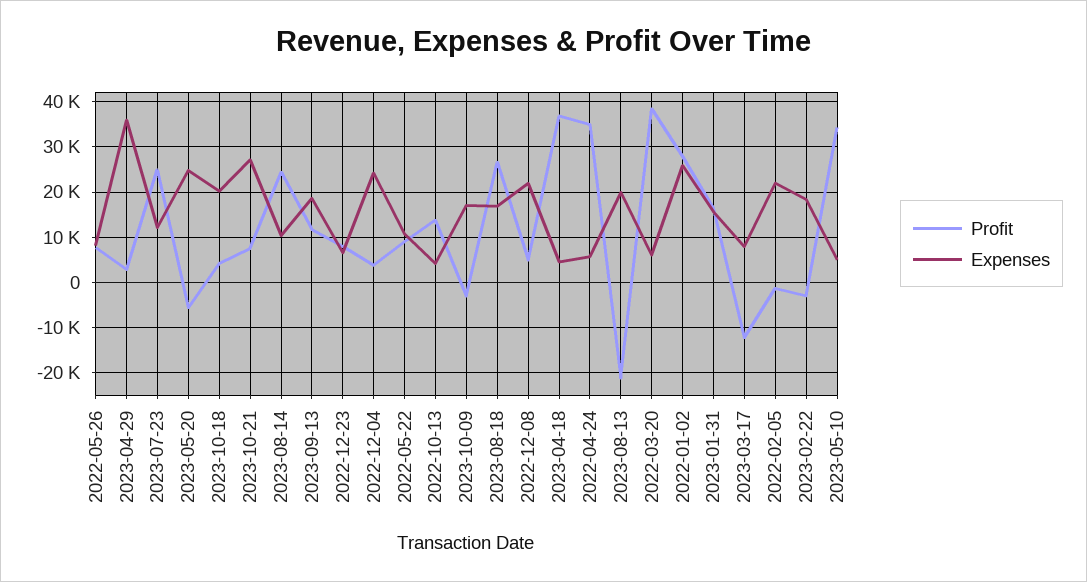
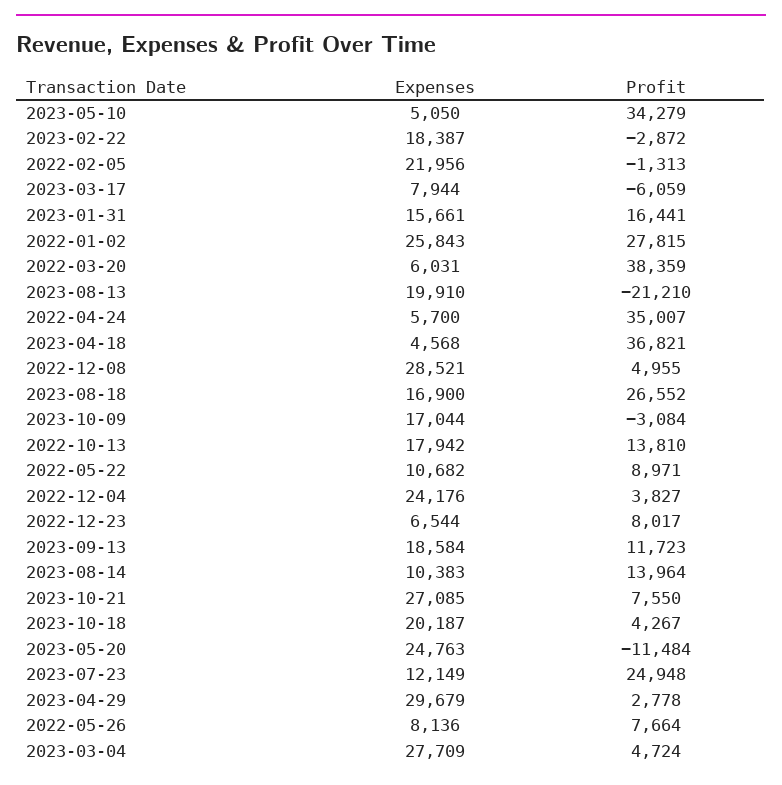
Expenses, 2023-04-29: 36000 -> 29679
Profit, 2023-05-20: -6000 -> -11484
Profit, 2023-08-14: 24000 -> 13964
Expenses, 2022-10-13: 4000 -> 17942
Expenses, 2022-12-08: 22000 -> 28521
Profit, 2023-03-17: -12000 -> -6059
Expenses, 2023-03-04: none -> 27709
Profit, 2023-03-04: none -> 4724

